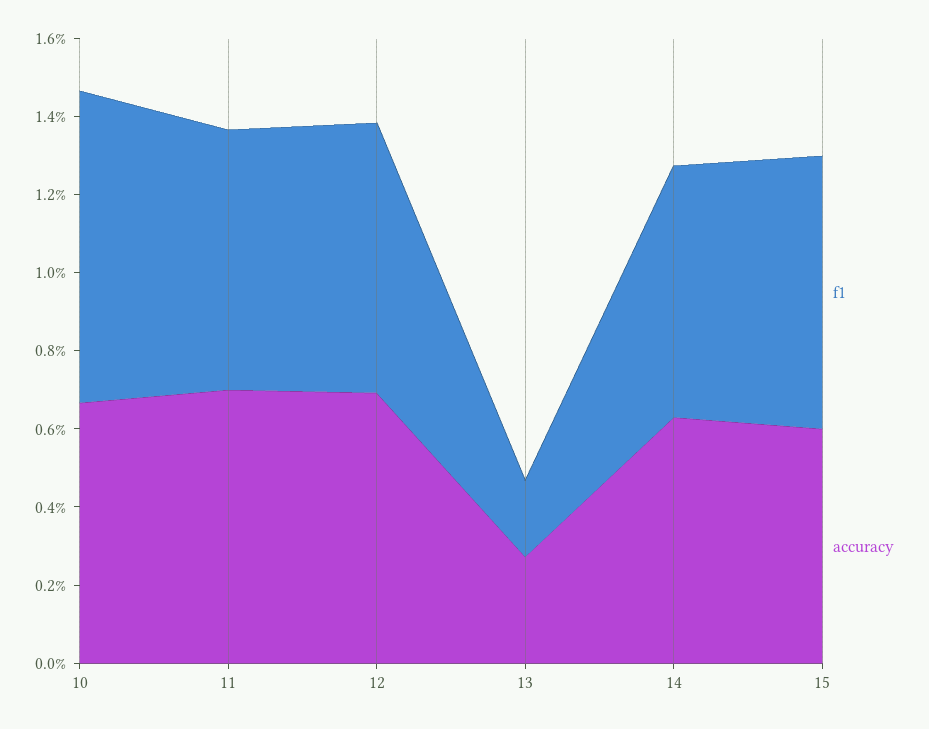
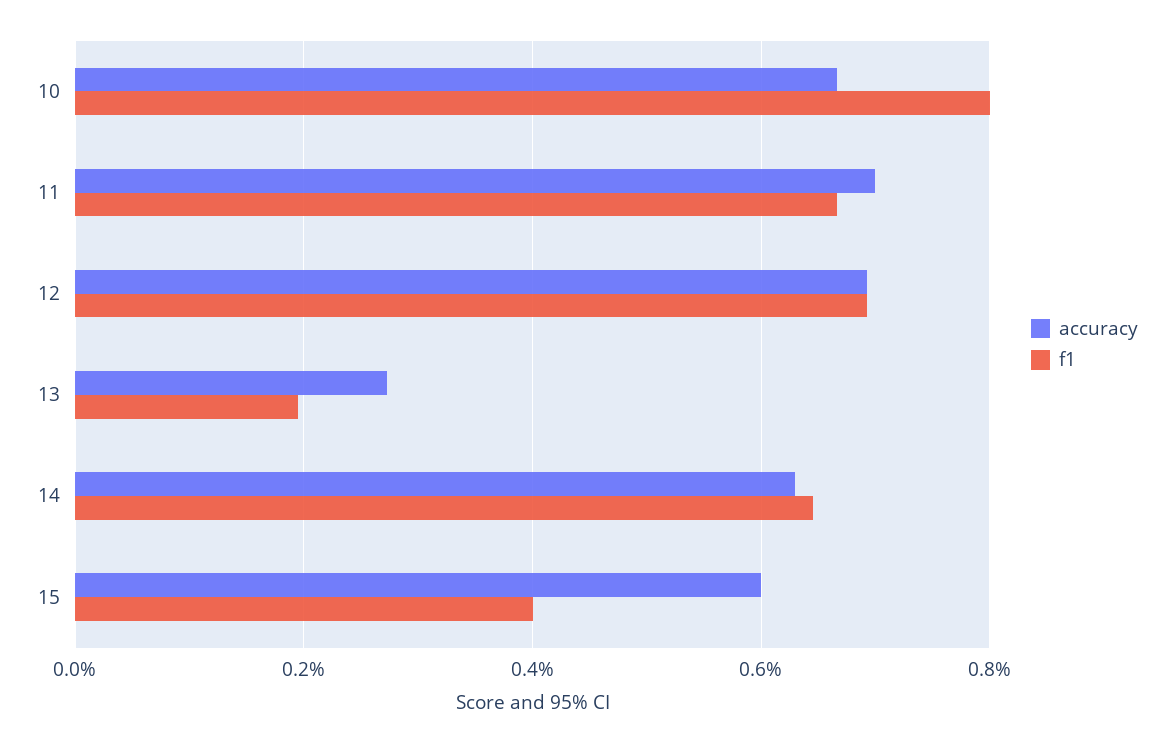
f1, 15: 0.7 -> 0.4

